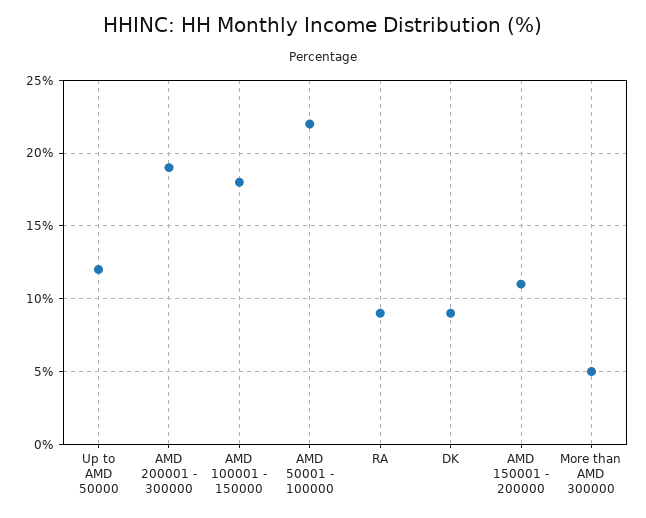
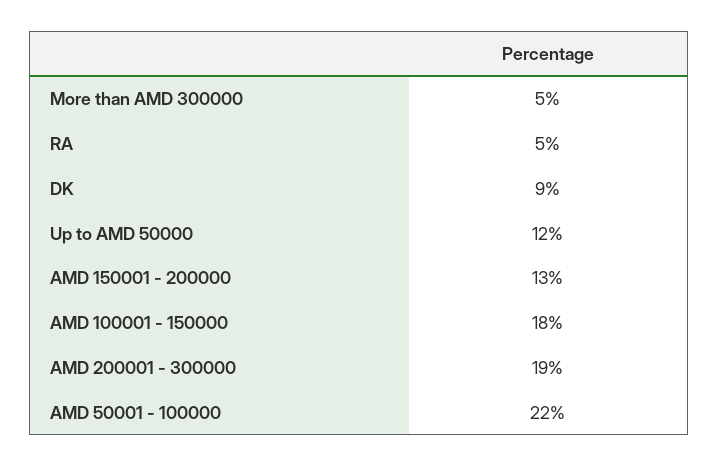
RA: 9 -> 5
AMD 150001 - 200000: 11 -> 13

